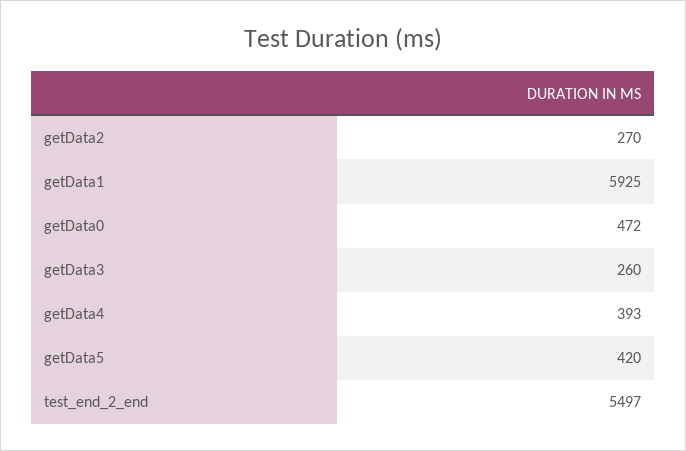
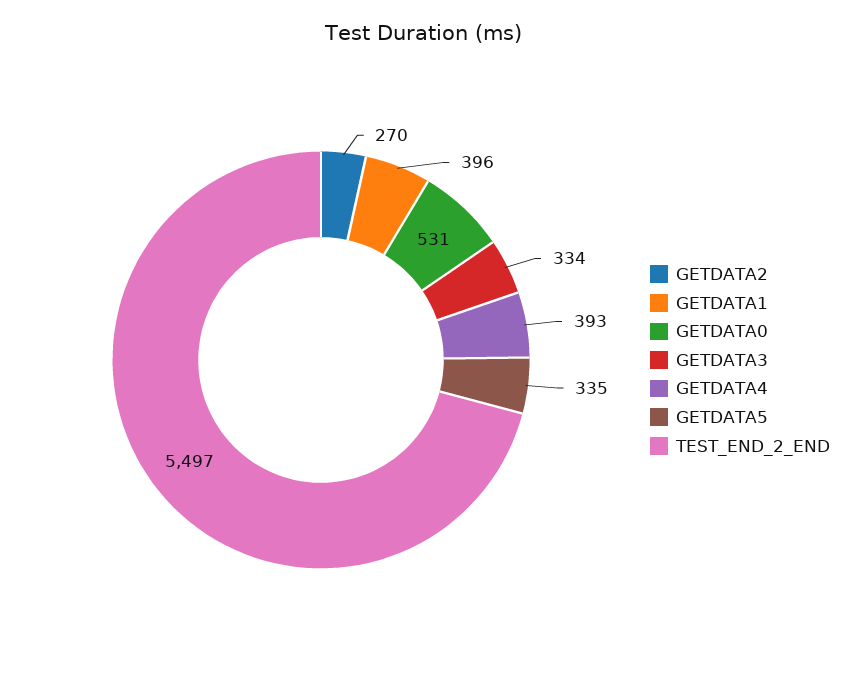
getData1: 5925 -> 396
getData0: 472 -> 531
getData3: 260 -> 334
getData5: 420 -> 335

